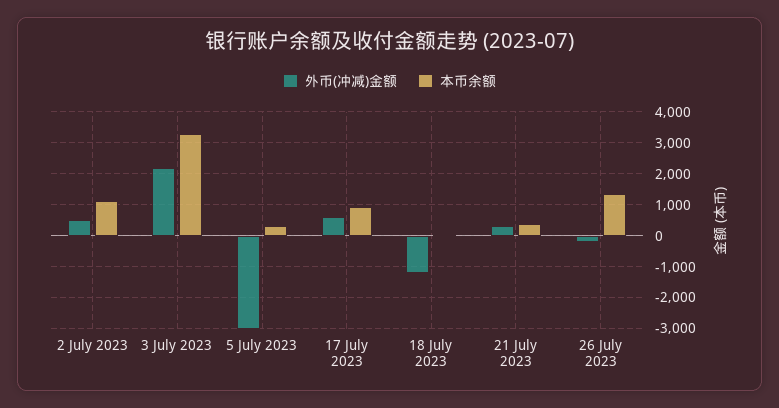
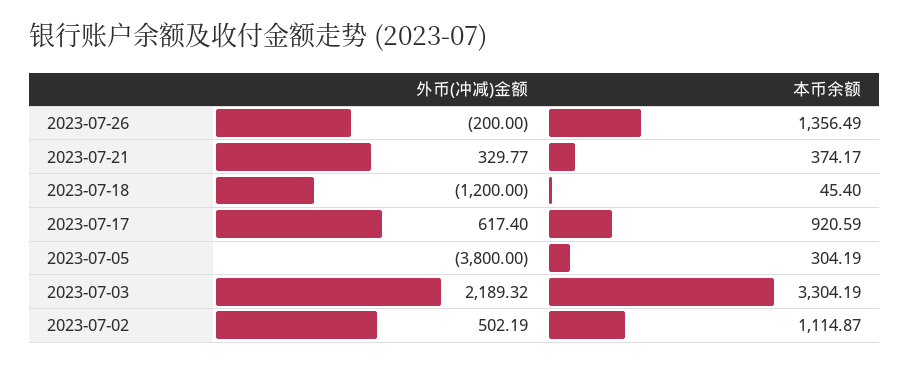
外币(冲减)金额, 5 July 2023: -3000 -> -3800

